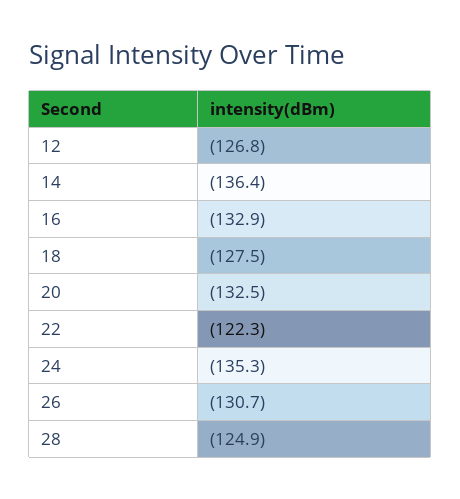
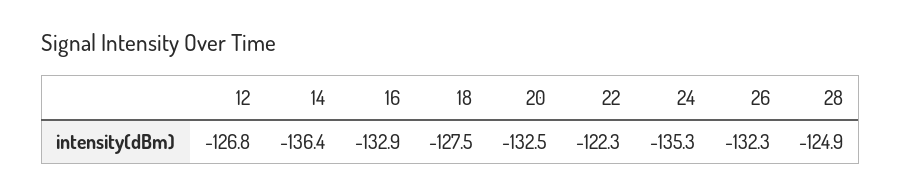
26: -130.7 -> -132.3

